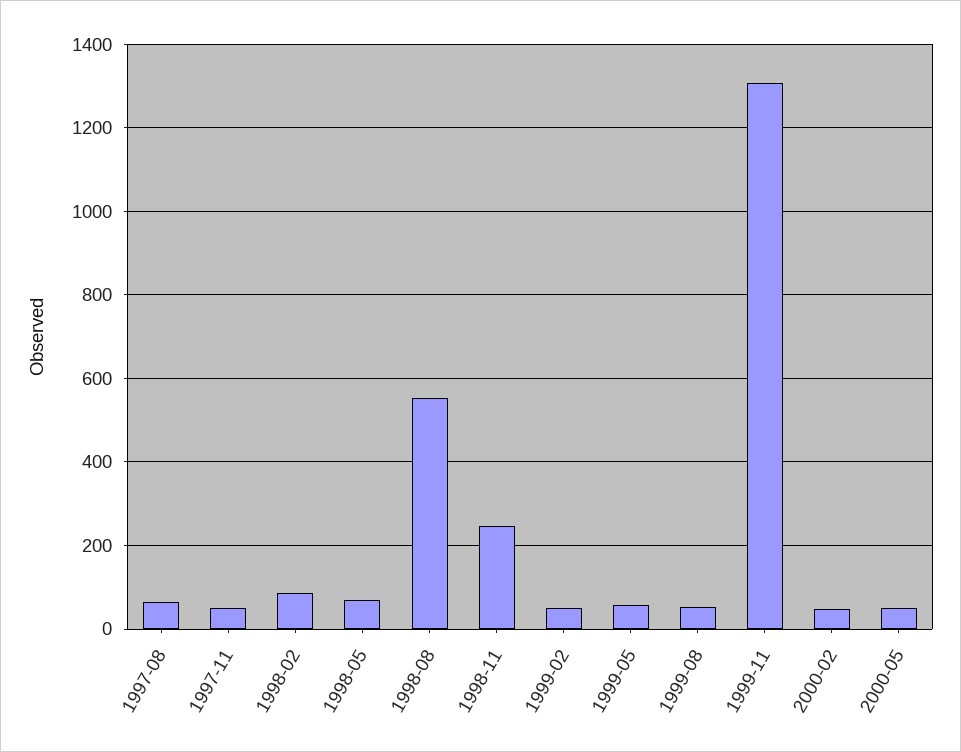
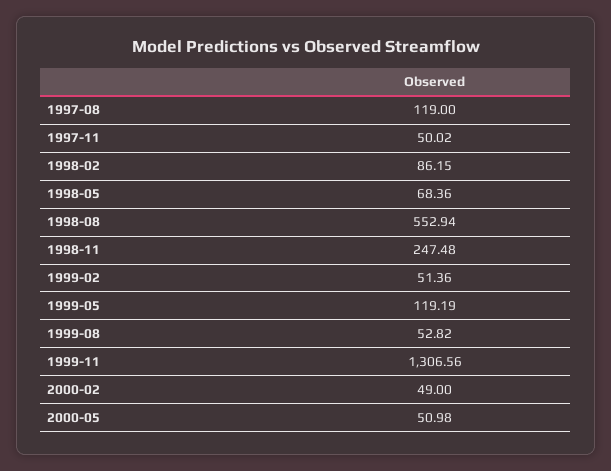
1997-08: 60 -> 119
1999-05: 60 -> 119.19

